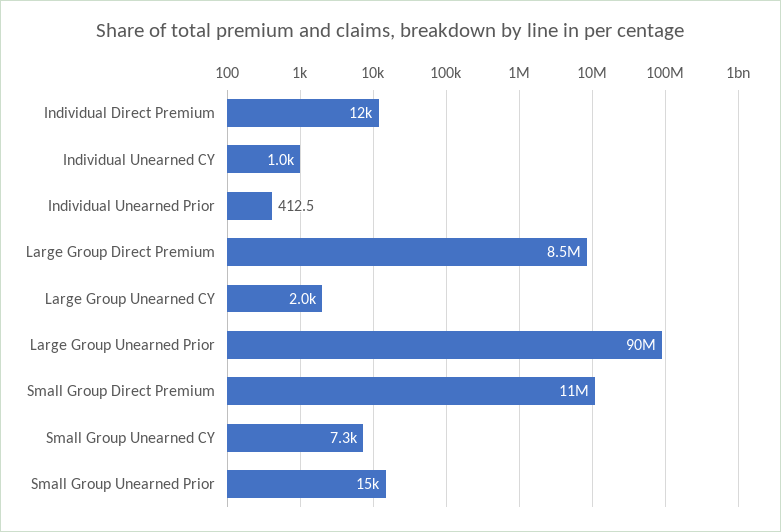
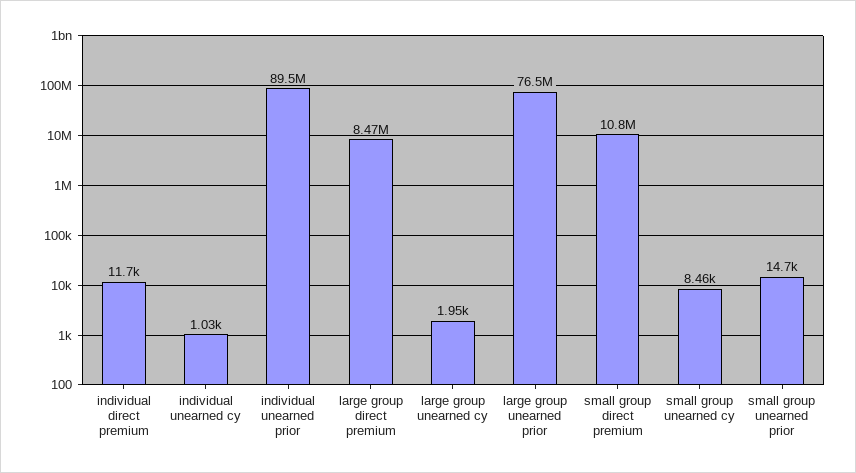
Individual Unearned Prior: 412.5 -> 89500000
Large Group Unearned Prior: 90000000 -> 76500000
Small Group Unearned CY: 7300 -> 8460

